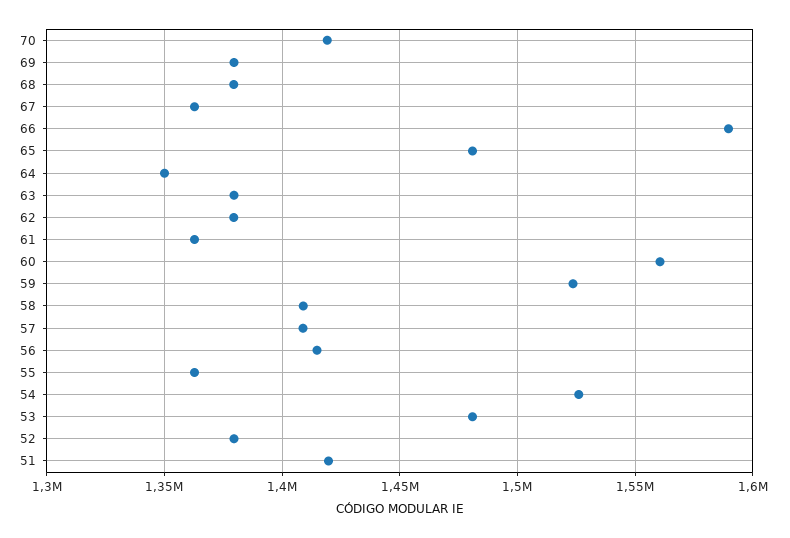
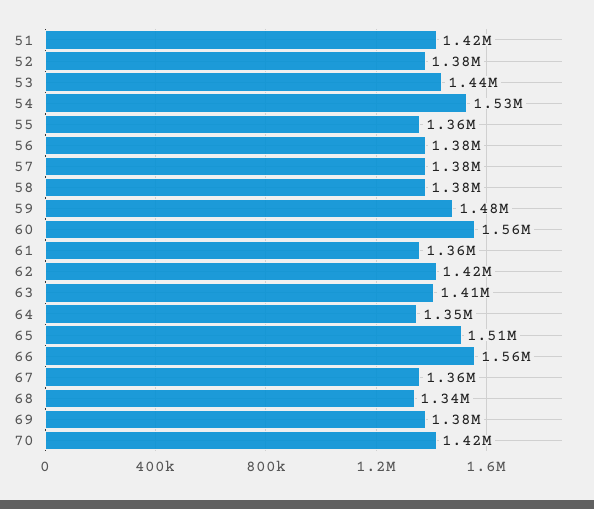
68: 1380000 -> 1340000
66: 1590000 -> 1560000
65: 1480000 -> 1510000
63: 1380000 -> 1410000
62: 1380000 -> 1420000
59: 1525000 -> 1480000
58: 1410000 -> 1380000
57: 1410000 -> 1380000
56: 1415000 -> 1380000
53: 1480000 -> 1440000

